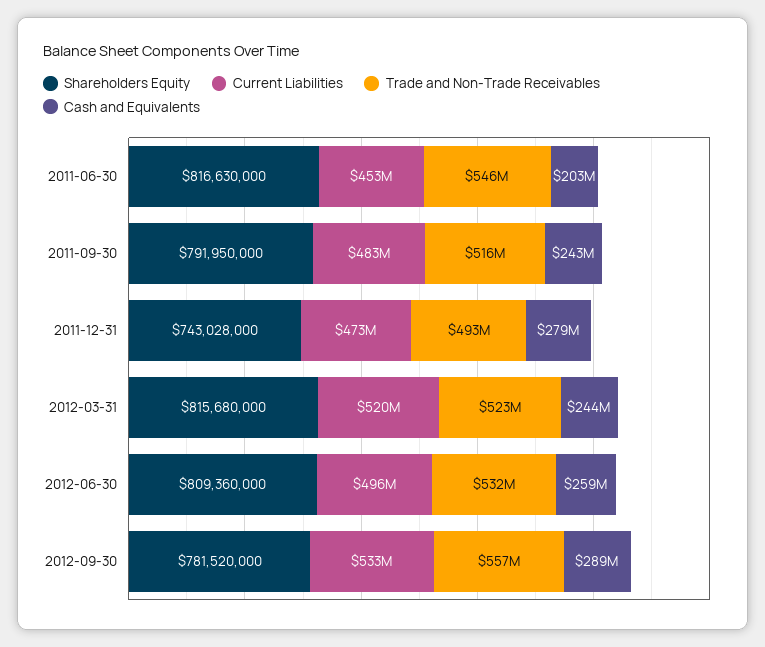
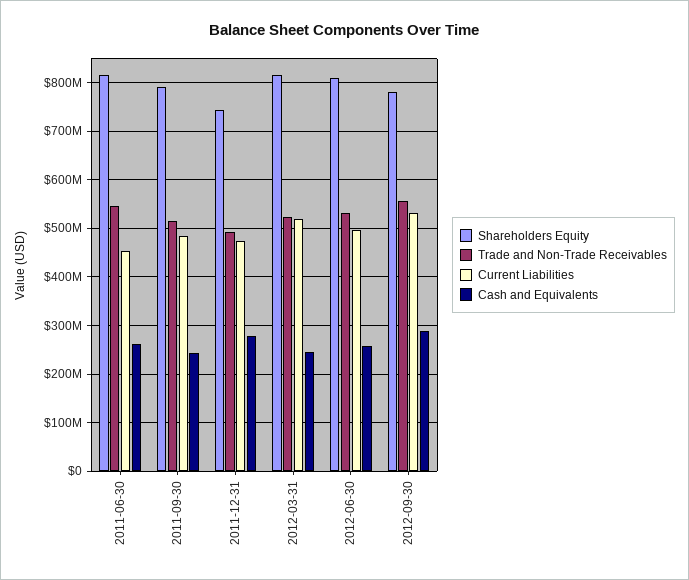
Cash and Equivalents, 2011-06-30: 203000000 -> 260000000

